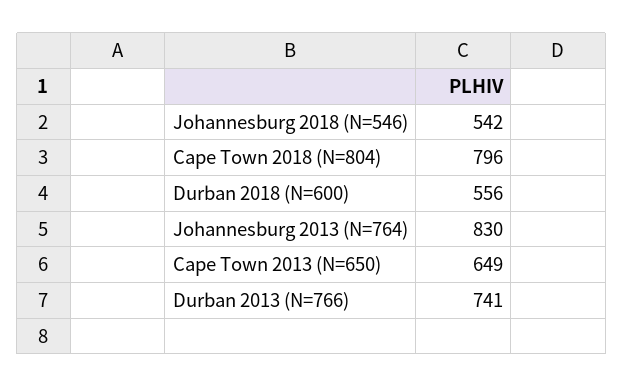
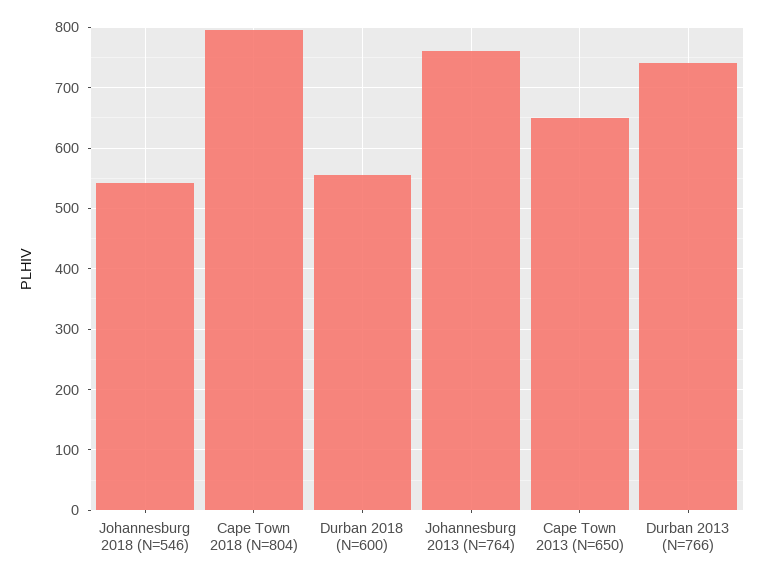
Johannesburg 2013 (N=764): 830 -> 760

